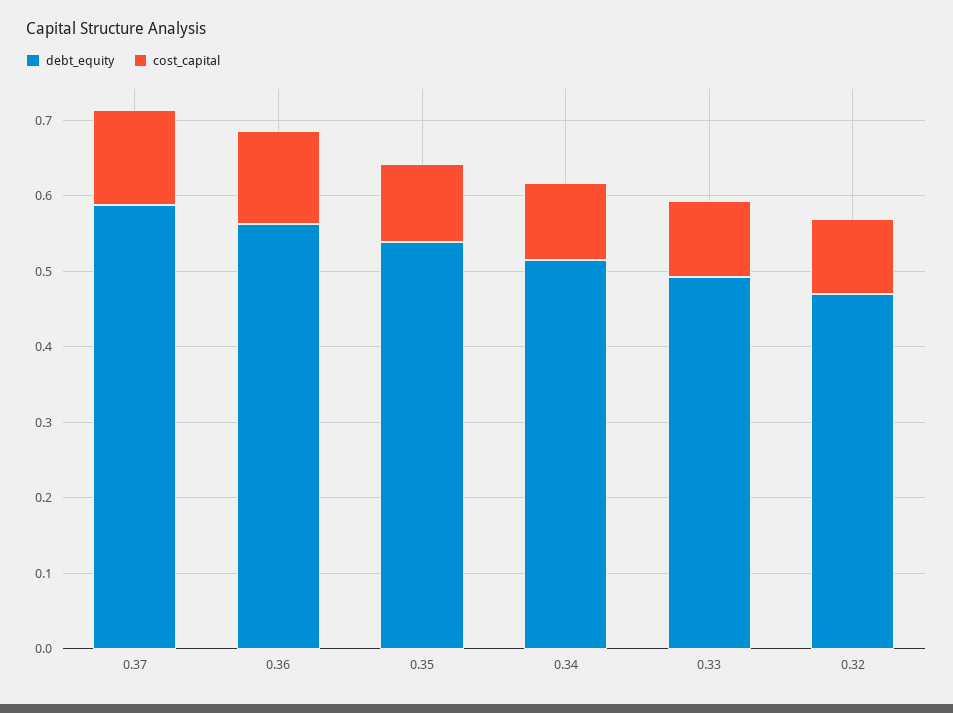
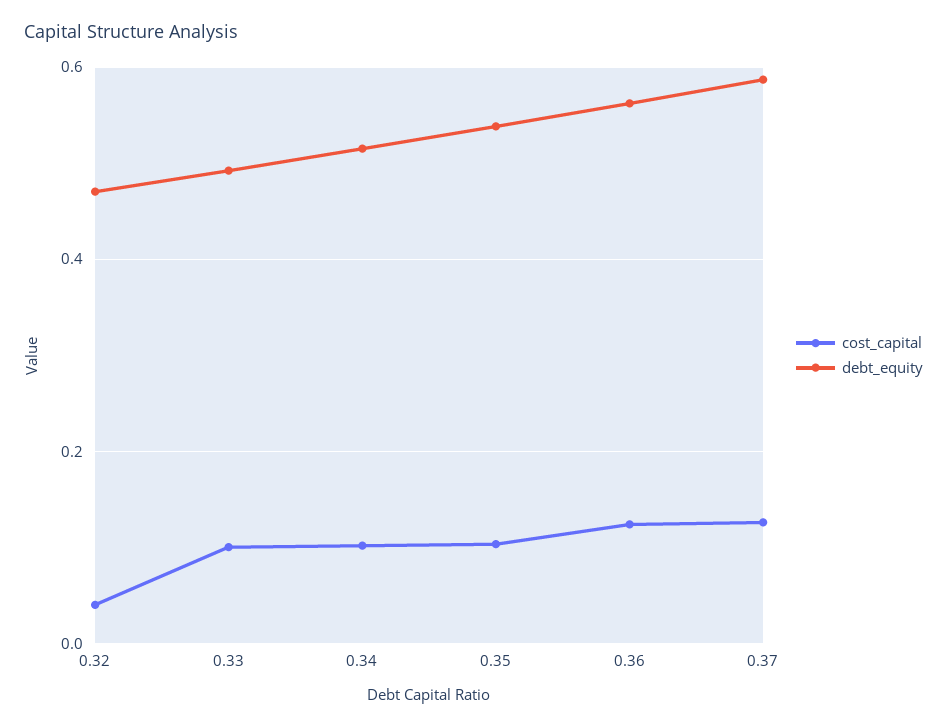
cost_capital, 0.32: 0.1 -> 0.04

